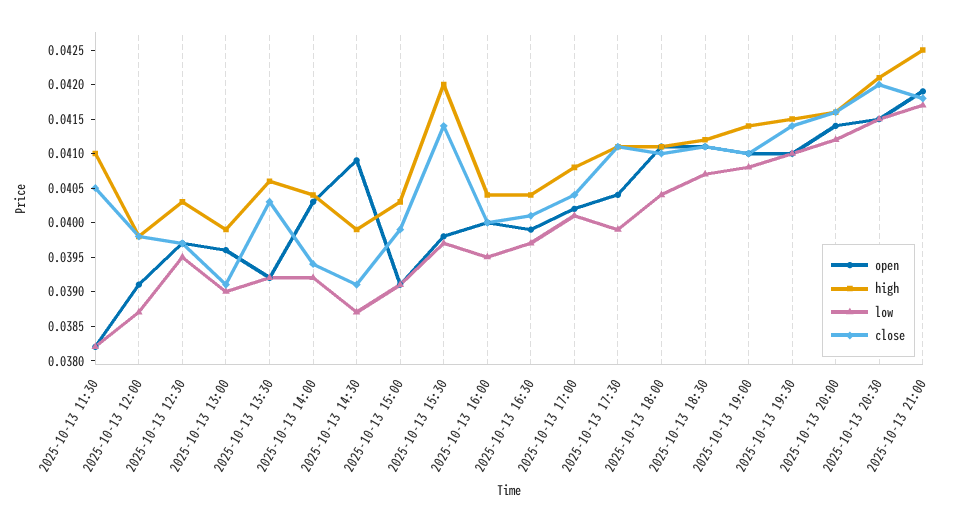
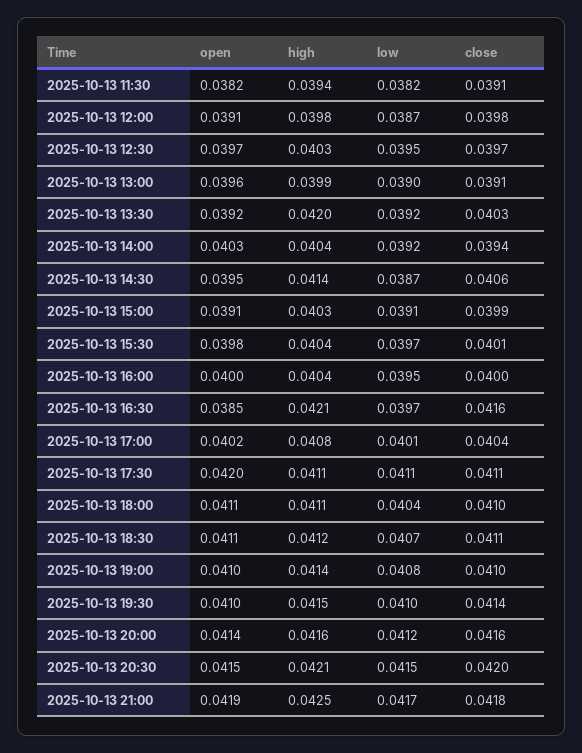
high, 2025-10-13 11:30: 0.041 -> 0.0394
close, 2025-10-13 11:30: 0.0405 -> 0.0391
high, 2025-10-13 13:30: 0.0405 -> 0.042
open, 2025-10-13 14:30: 0.041 -> 0.0395
high, 2025-10-13 14:30: 0.04 -> 0.0414
close, 2025-10-13 14:30: 0.039 -> 0.0406
high, 2025-10-13 15:30: 0.042 -> 0.0404
close, 2025-10-13 15:30: 0.0415 -> 0.0401
open, 2025-10-13 16:30: 0.04 -> 0.0385
high, 2025-10-13 16:30: 0.0405 -> 0.0421
close, 2025-10-13 16:30: 0.04 -> 0.0416
open, 2025-10-13 17:30: 0.0405 -> 0.042
low, 2025-10-13 17:30: 0.04 -> 0.0411

